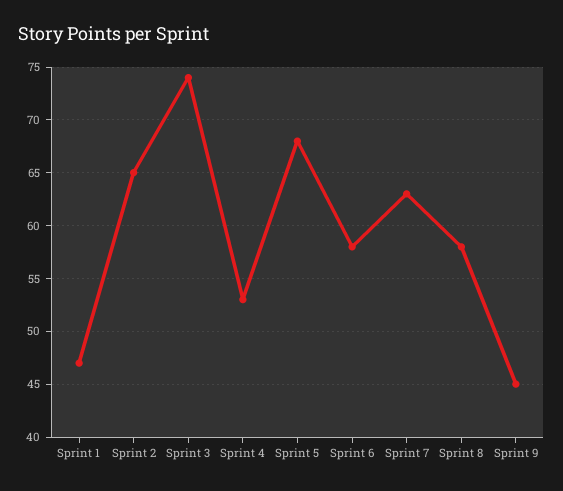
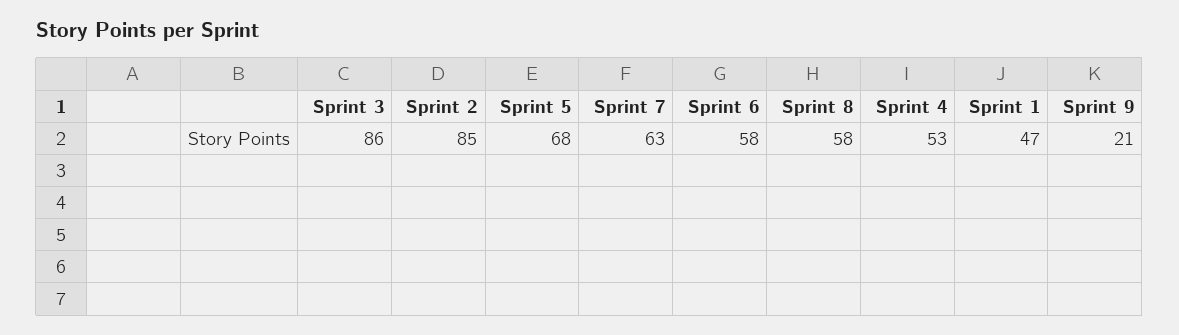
Sprint 2: 65 -> 85
Sprint 3: 74 -> 86
Sprint 9: 45 -> 21

